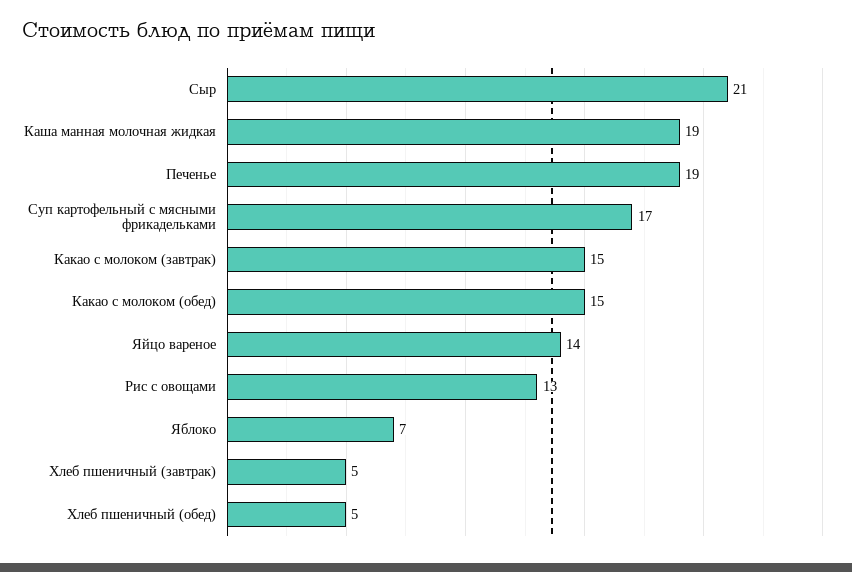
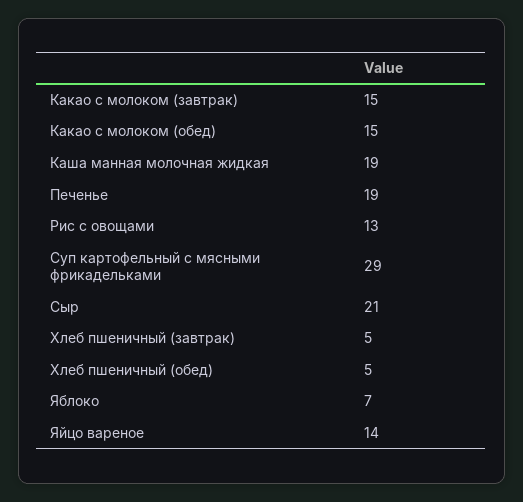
Суп картофельный с мясными фрикадельками: 17 -> 29

